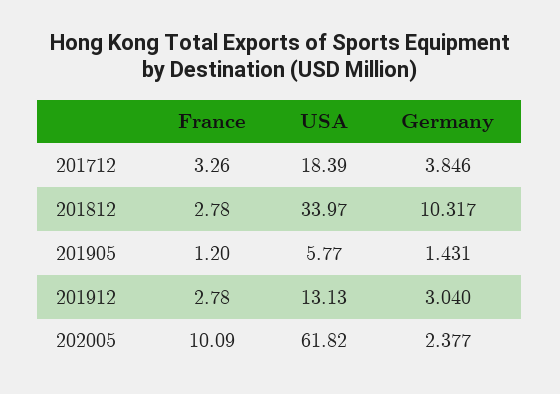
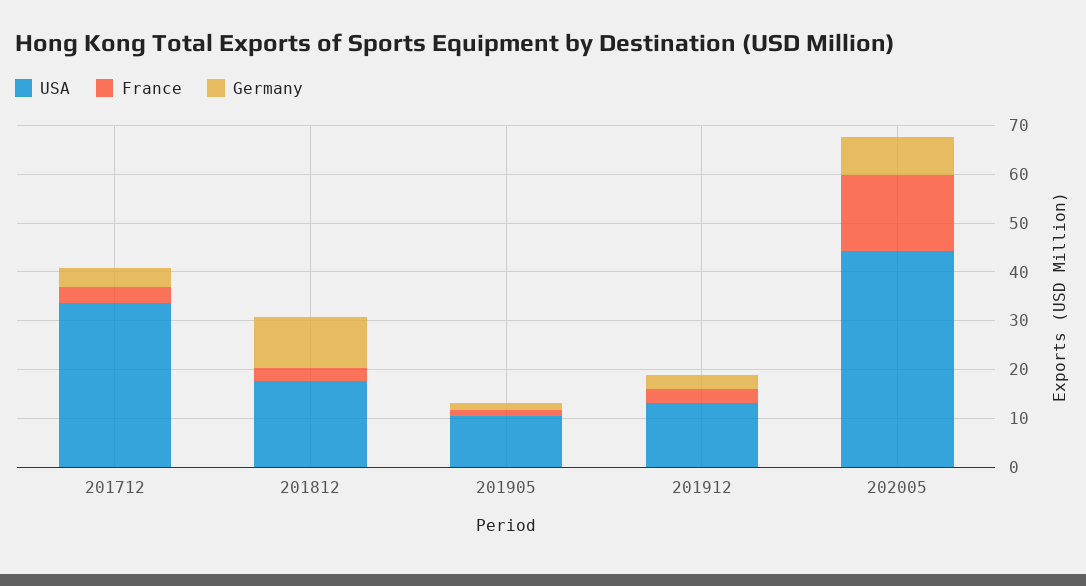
USA, 201712: 18.39 -> 34
USA, 201812: 33.97 -> 18
USA, 201905: 5.77 -> 10
France, 202005: 10.09 -> 16
USA, 202005: 61.82 -> 44
Germany, 202005: 2.377 -> 8

